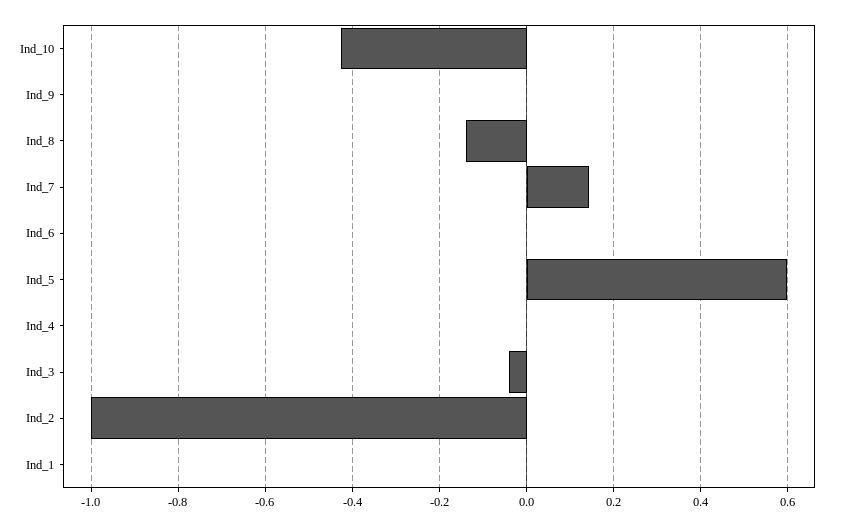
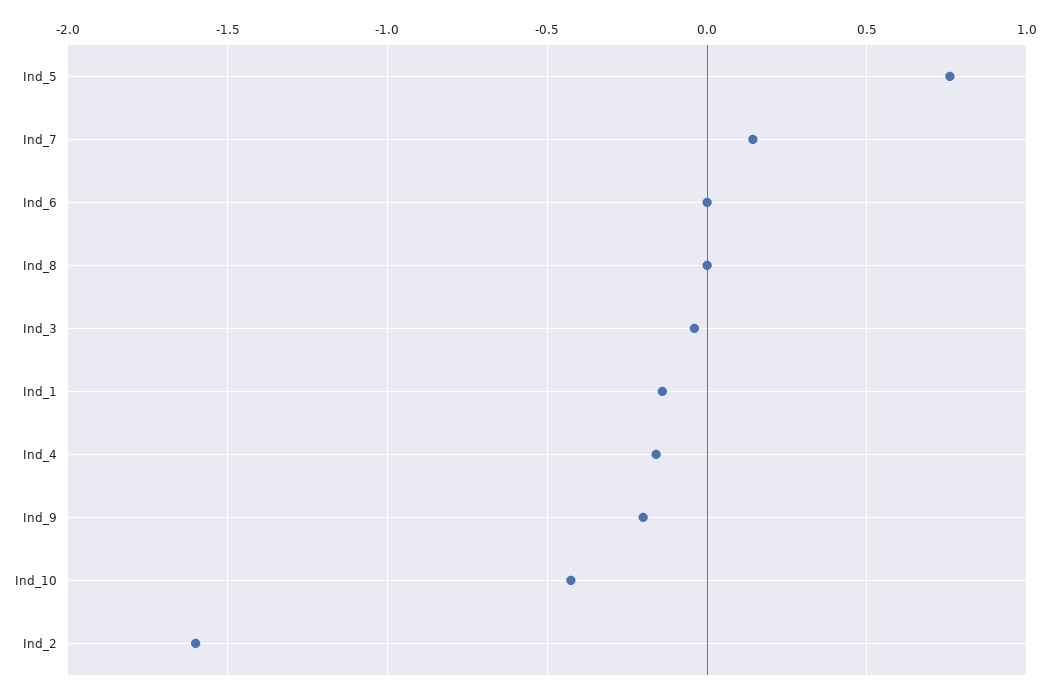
Ind_9: 0 -> -0.2
Ind_8: -0.14 -> 0
Ind_5: 0.6 -> 0.75
Ind_4: 0 -> -0.15
Ind_2: -1 -> -1.6
Ind_1: 0 -> -0.15

